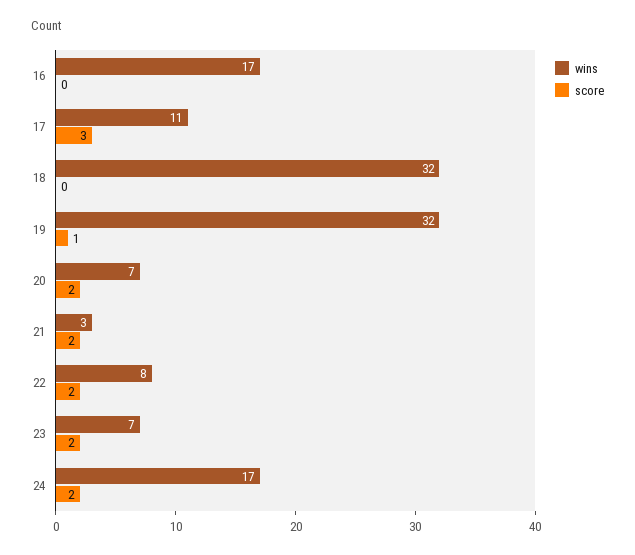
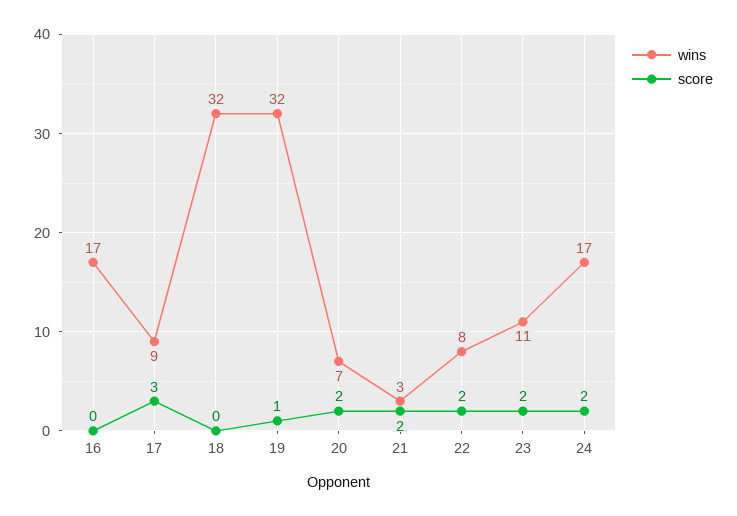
wins, 17: 11 -> 9
wins, 23: 7 -> 11

